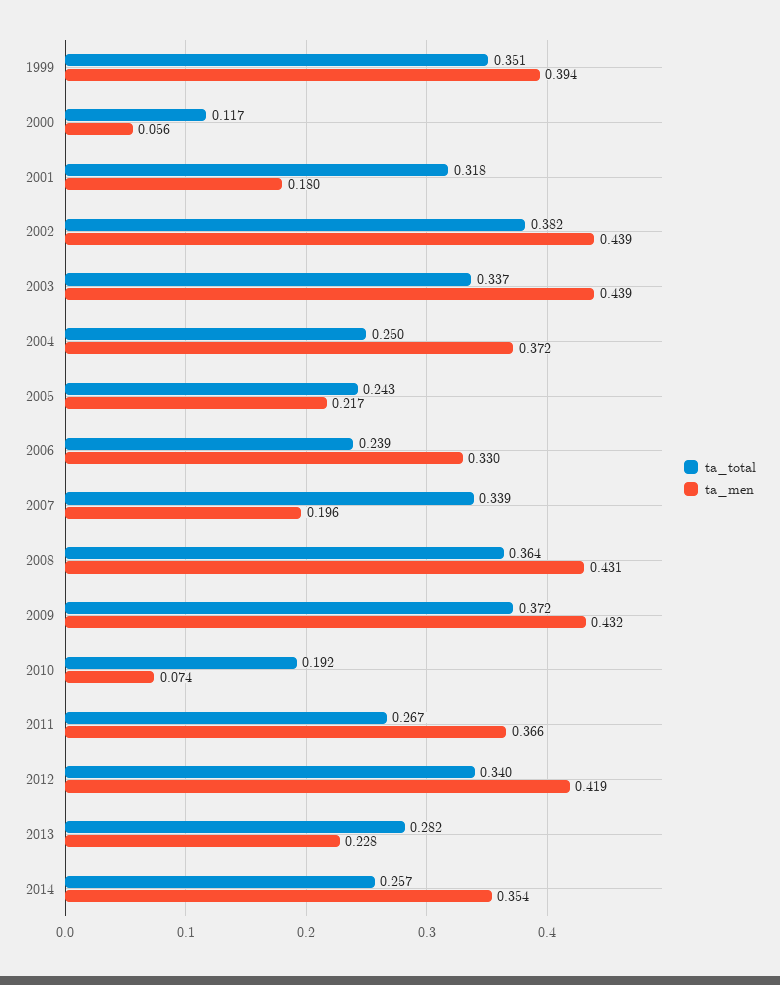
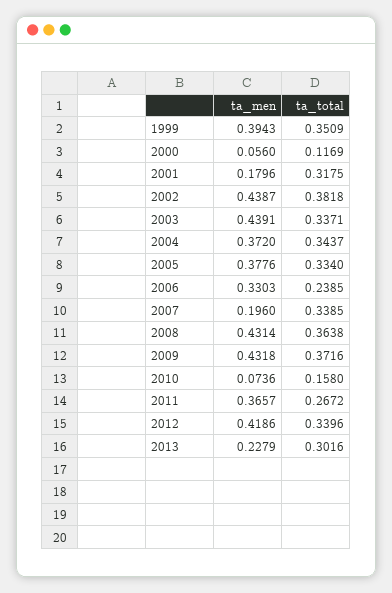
ta_total, 2004: 0.25 -> 0.3437
ta_total, 2005: 0.243 -> 0.334
ta_men, 2005: 0.217 -> 0.3776
ta_total, 2010: 0.192 -> 0.158
ta_total, 2013: 0.282 -> 0.3016
ta_total, 2014: 0.257 -> none
ta_men, 2014: 0.354 -> none

